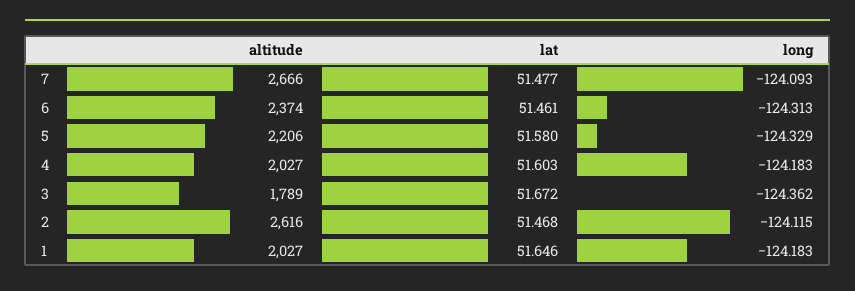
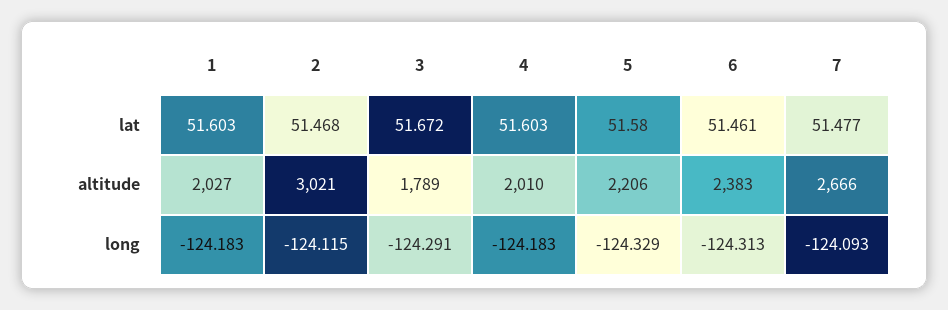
altitude, 6: 2374 -> 2383
altitude, 4: 2027 -> 2010
long, 3: -124.362 -> -124.291
altitude, 2: 2616 -> 3021
lat, 1: 51.646 -> 51.603

